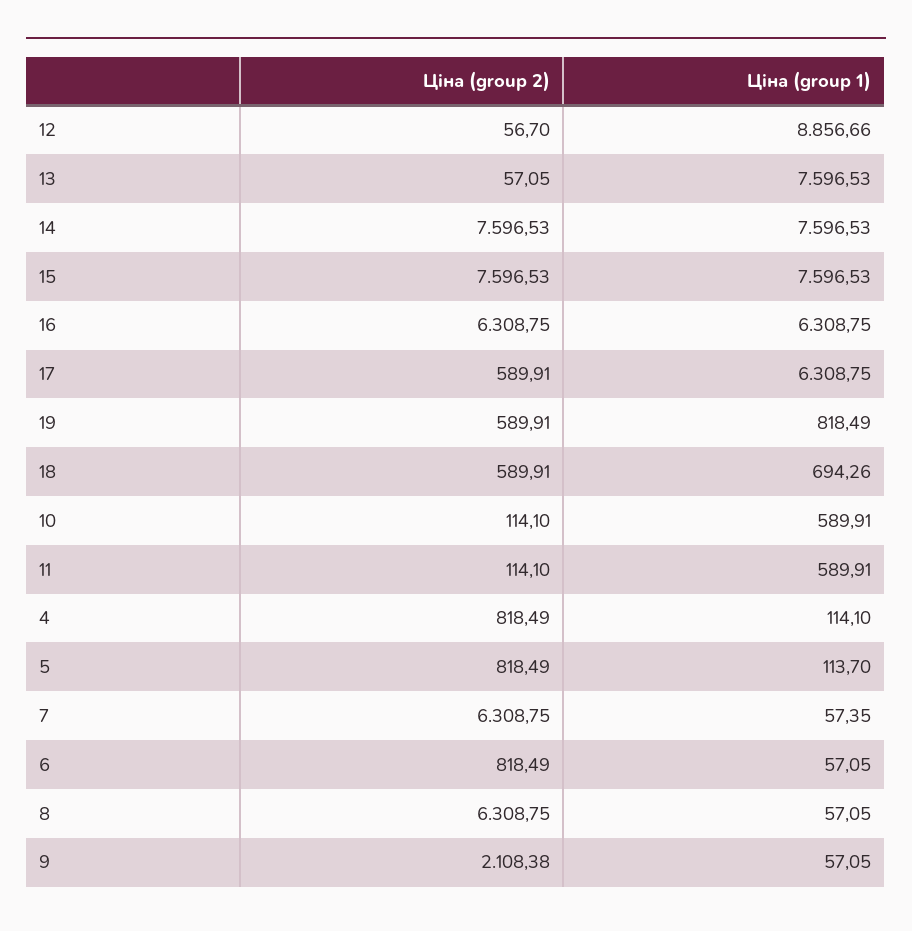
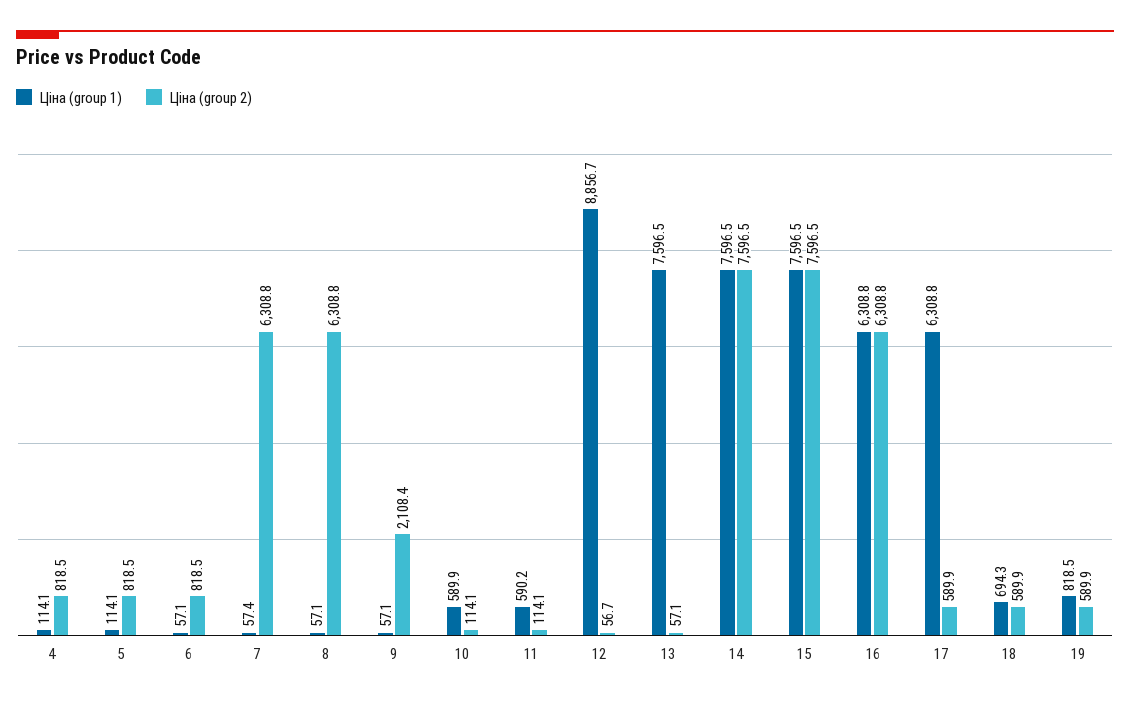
Ціна (group 1), 11: 589.91 -> 590.2
Ціна (group 1), 5: 113.7 -> 114.1

